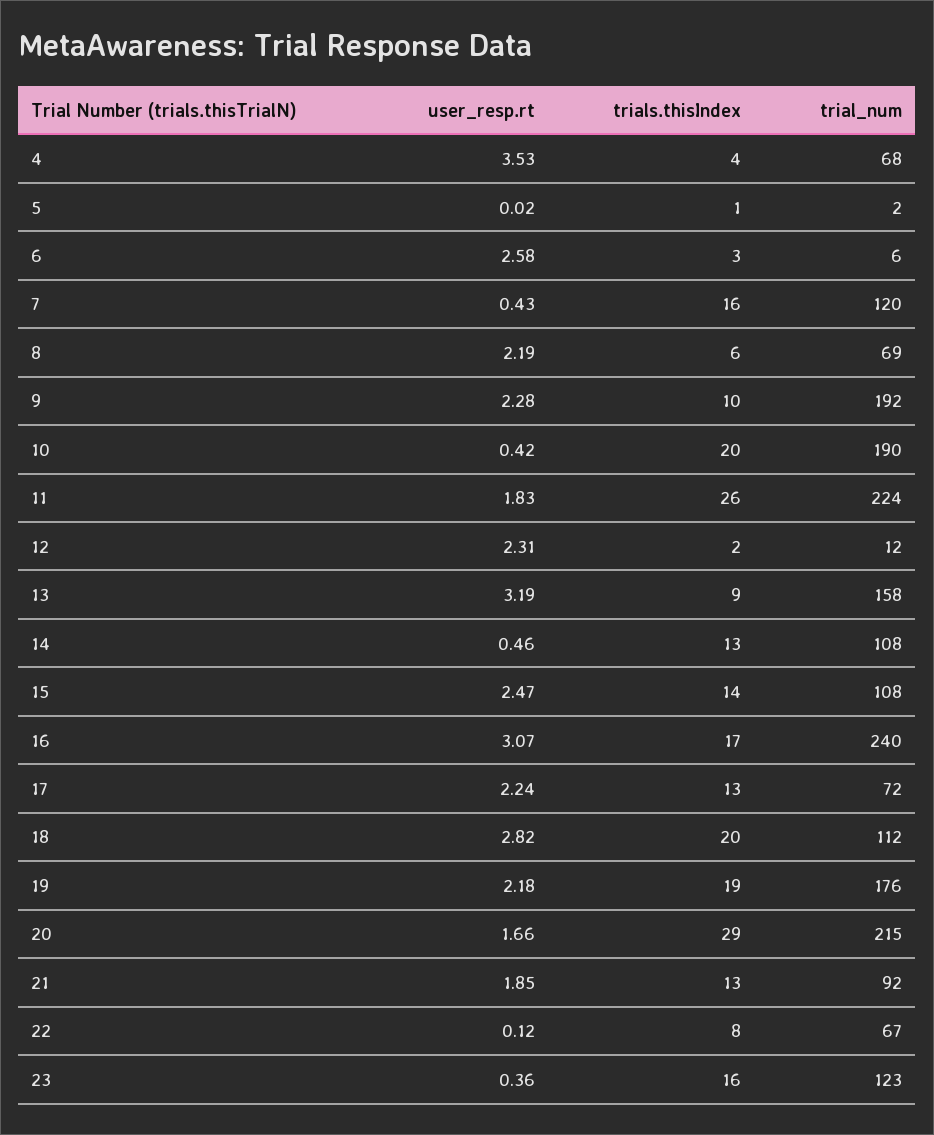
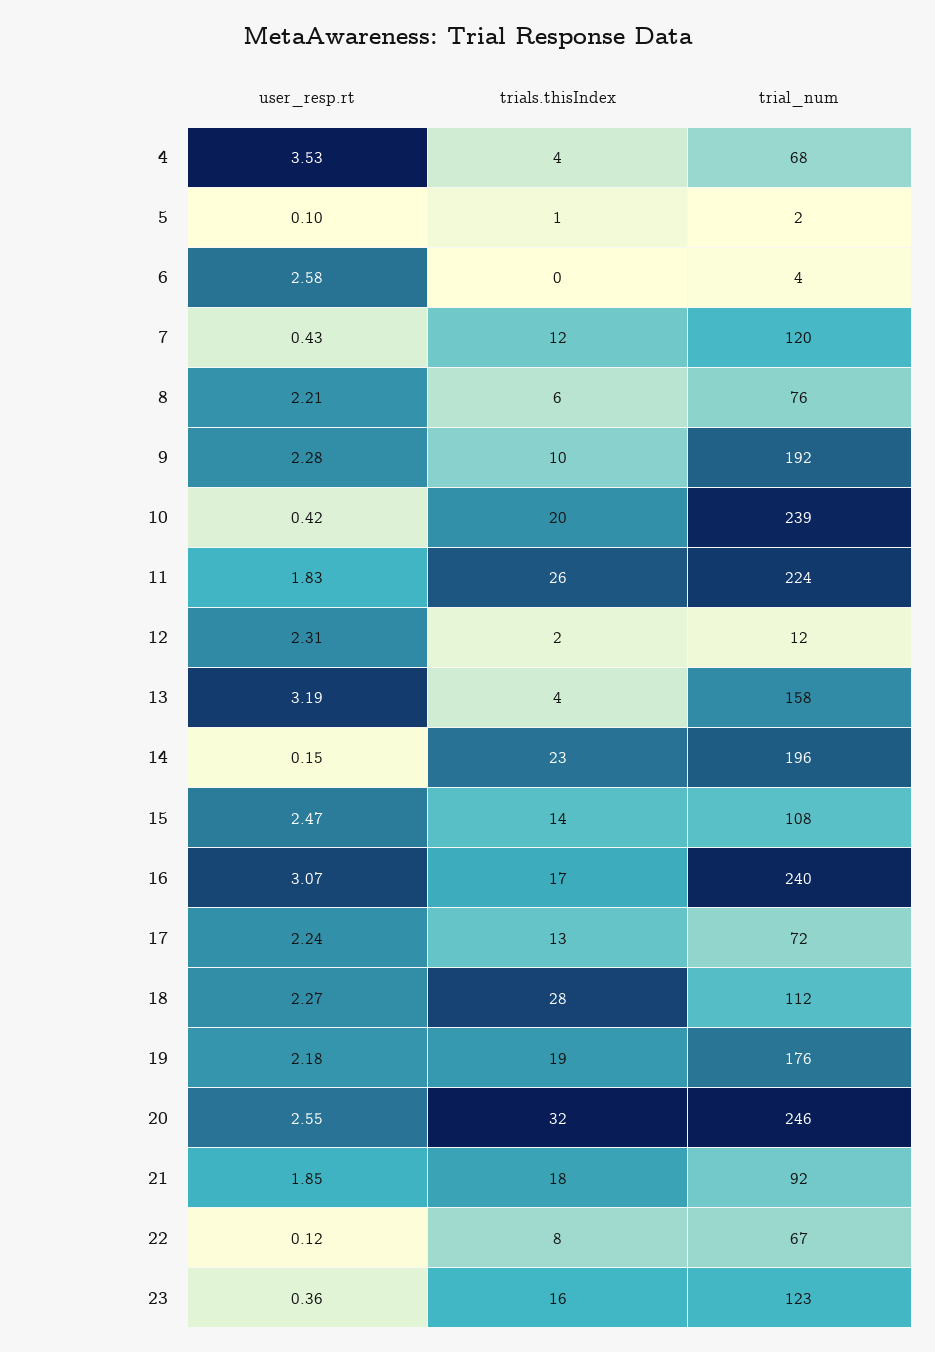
user_resp.rt, 5: 0.02 -> 0.1
trials.thisIndex, 6: 3 -> 0
trial_num, 6: 6 -> 4
trials.thisIndex, 7: 16 -> 12
user_resp.rt, 8: 2.19 -> 2.21
trial_num, 8: 69 -> 76
trial_num, 10: 190 -> 239
trials.thisIndex, 13: 9 -> 4
user_resp.rt, 14: 0.46 -> 0.15
trials.thisIndex, 14: 13 -> 23
trial_num, 14: 108 -> 196
user_resp.rt, 18: 2.82 -> 2.27
trials.thisIndex, 18: 20 -> 28
user_resp.rt, 20: 1.66 -> 2.55
trials.thisIndex, 20: 29 -> 32
trial_num, 20: 215 -> 246
trials.thisIndex, 21: 13 -> 18

